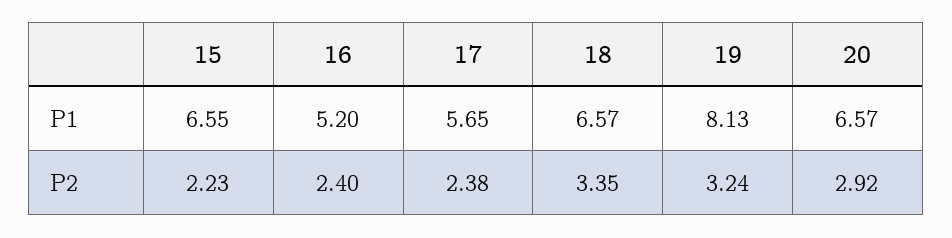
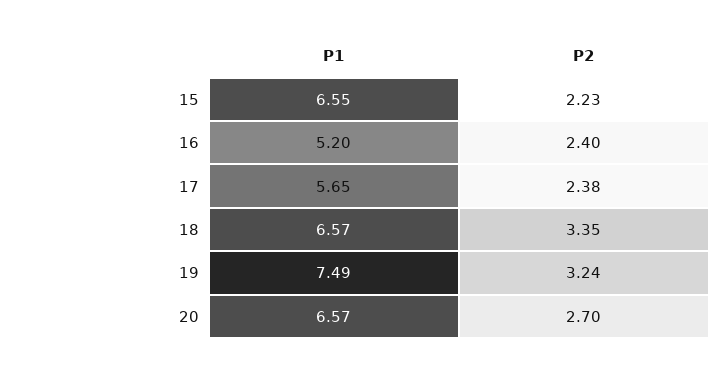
19, P1: 8.13 -> 7.49
20, P2: 2.92 -> 2.7

